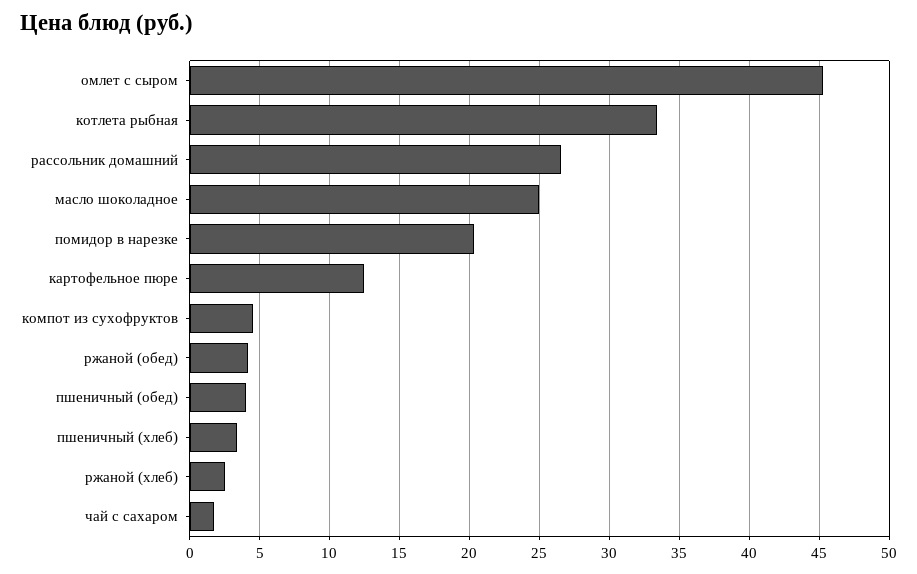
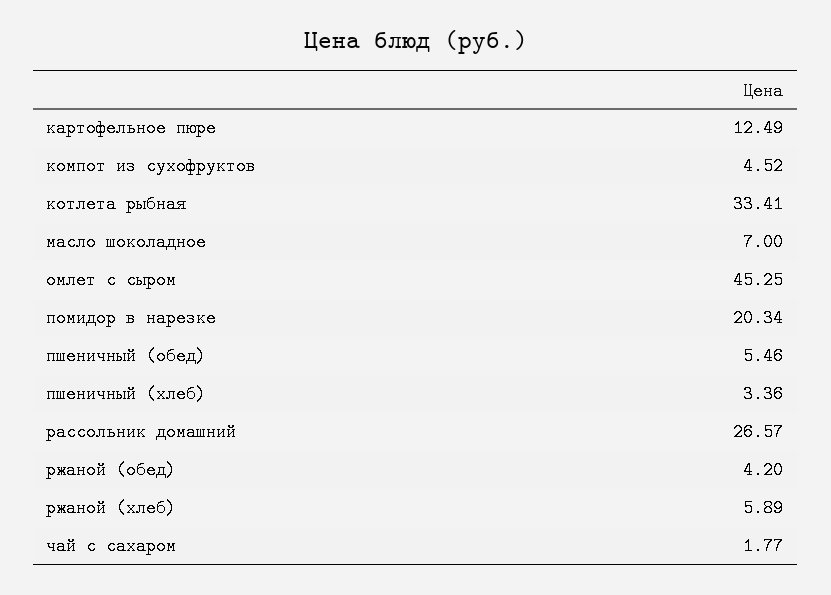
масло шоколадное: 25 -> 7
пшеничный (обед): 4 -> 5.46
ржаной (хлеб): 2.5 -> 5.89

